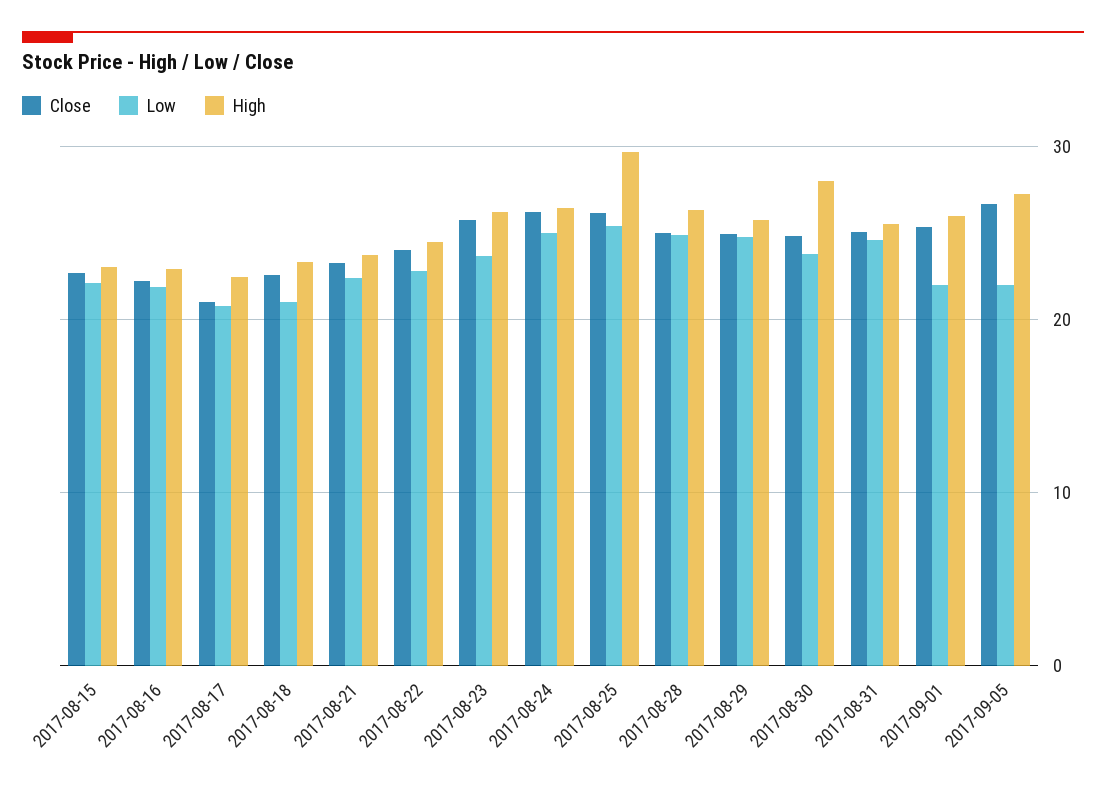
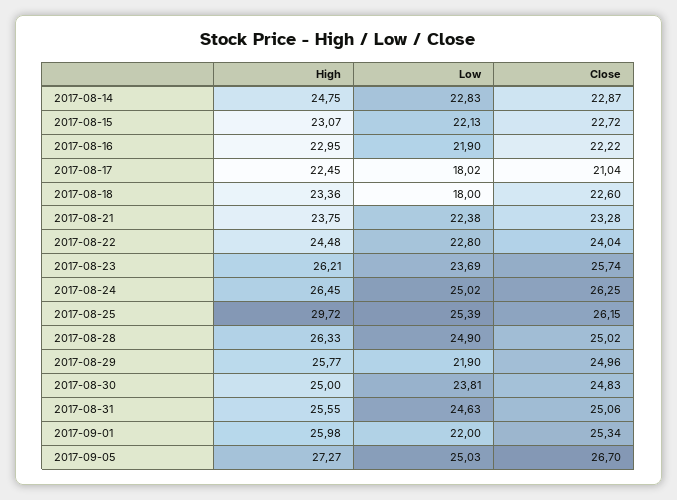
Low, 2017-08-17: 21 -> 18.02
Low, 2017-08-18: 21 -> 18
Low, 2017-08-29: 25 -> 21.9
High, 2017-08-30: 28 -> 25
Low, 2017-09-05: 22 -> 25.03
High, 2017-08-14: none -> 24.75
Low, 2017-08-14: none -> 22.83
Close, 2017-08-14: none -> 22.87

